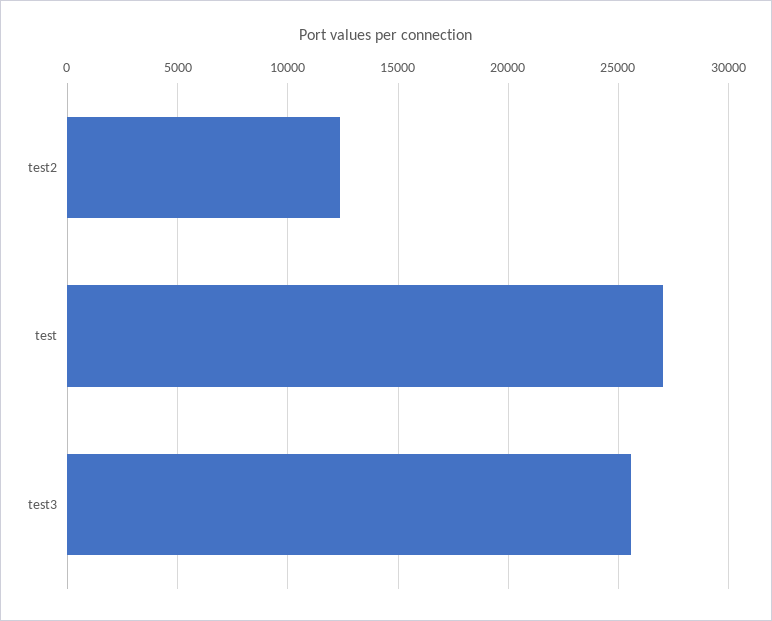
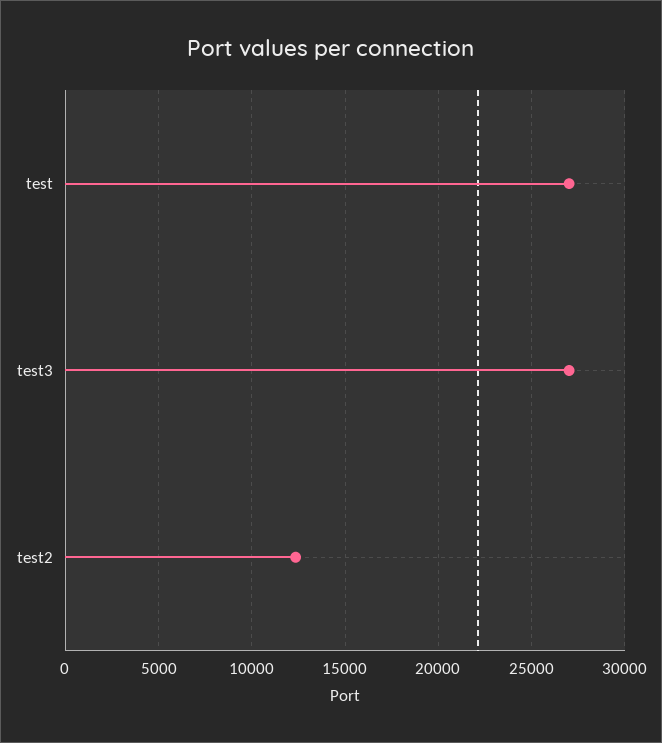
test3: 25500 -> 27000

